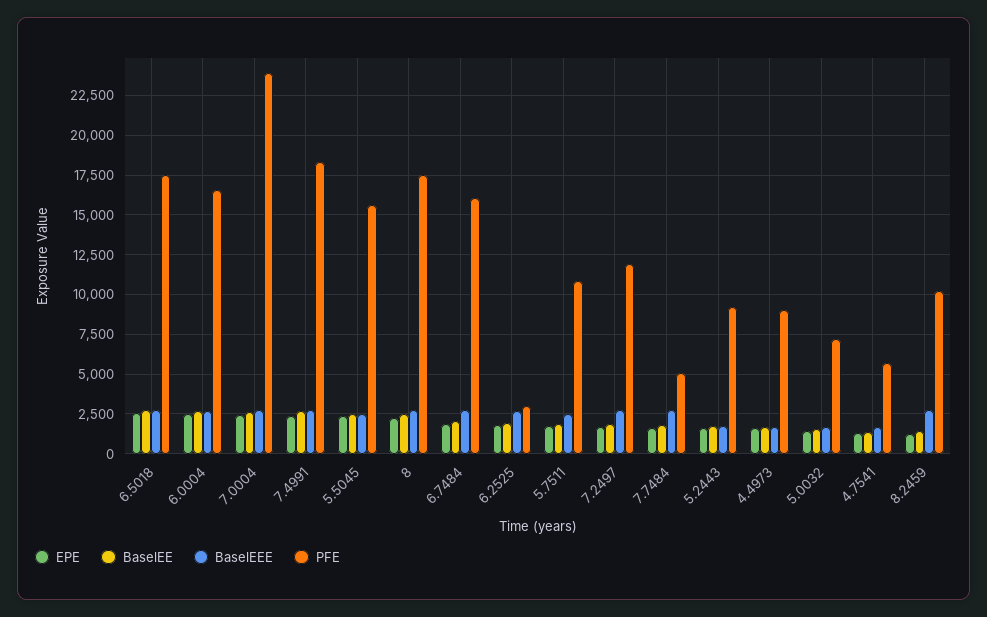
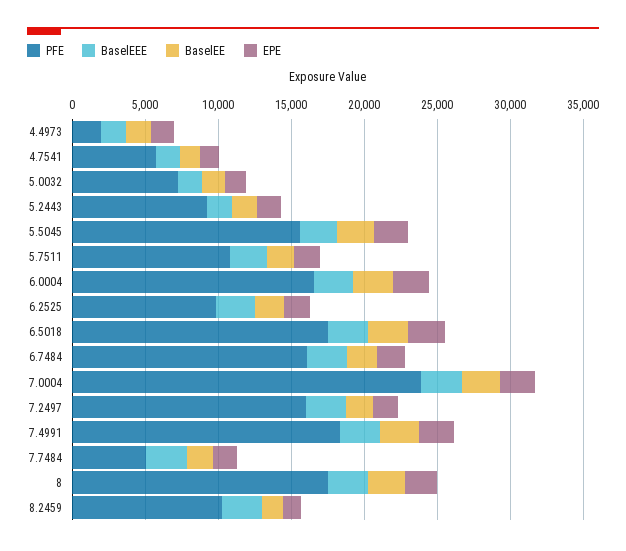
PFE, 6.2525: 3000 -> 10000
PFE, 7.2497: 12000 -> 16000
PFE, 4.4973: 9000 -> 2000

